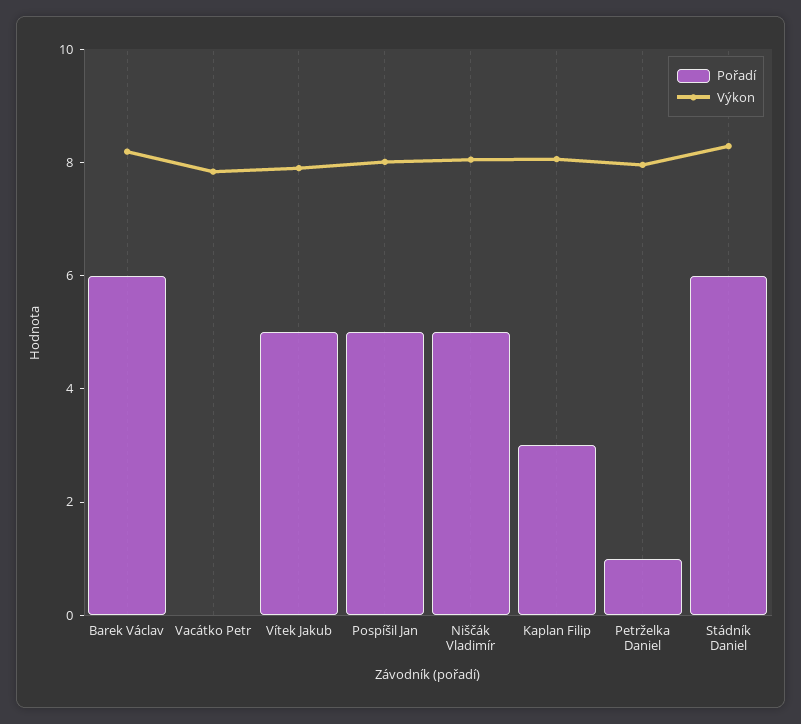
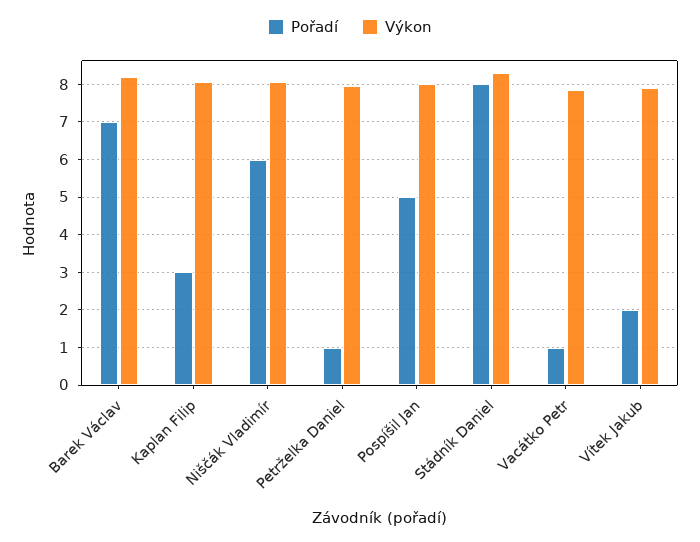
Pořadí, Barek Václav: 6 -> 7
Pořadí, Vacátko Petr: 0 -> 1
Pořadí, Vítek Jakub: 5 -> 2
Pořadí, Niščák Vladimír: 5 -> 6
Pořadí, Stádník Daniel: 6 -> 8

